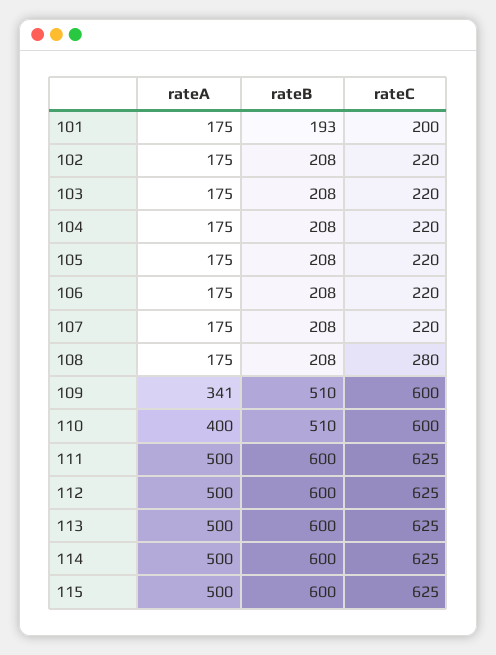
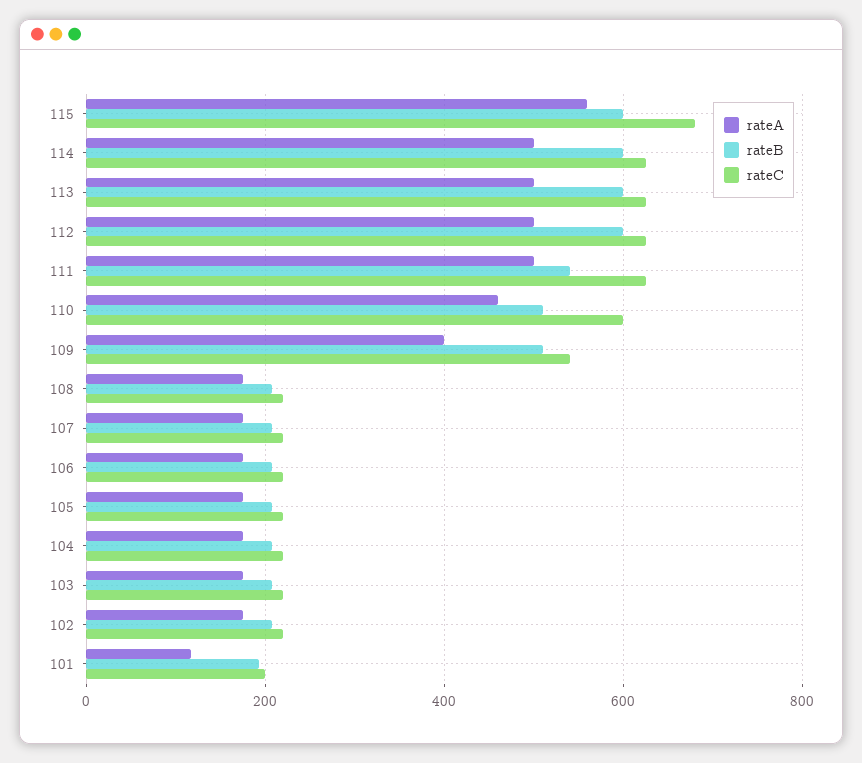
rateA, 101: 175 -> 120
rateC, 108: 280 -> 220
rateA, 109: 341 -> 400
rateC, 109: 600 -> 540
rateA, 110: 400 -> 460
rateB, 111: 600 -> 540
rateA, 115: 500 -> 560
rateC, 115: 625 -> 680

